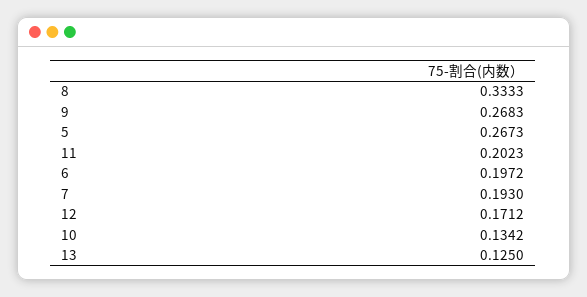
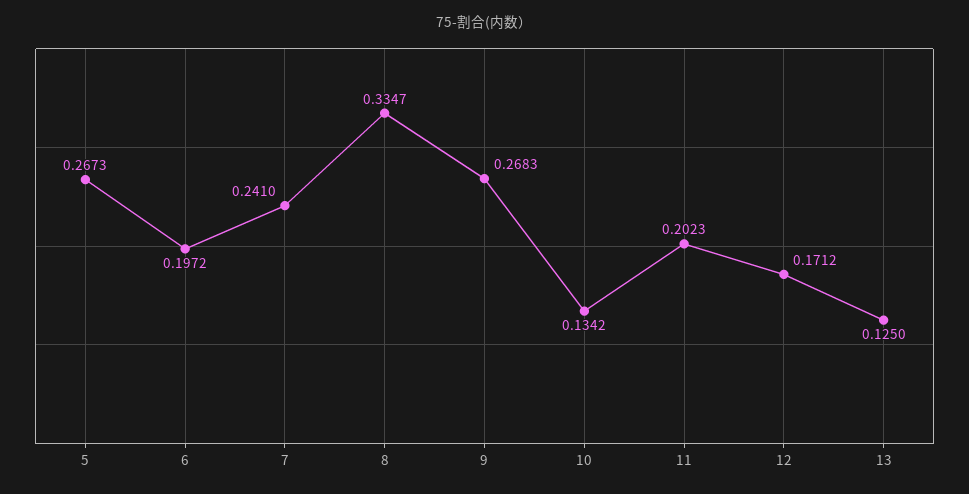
8: 0.3333 -> 0.3347
7: 0.193 -> 0.241

